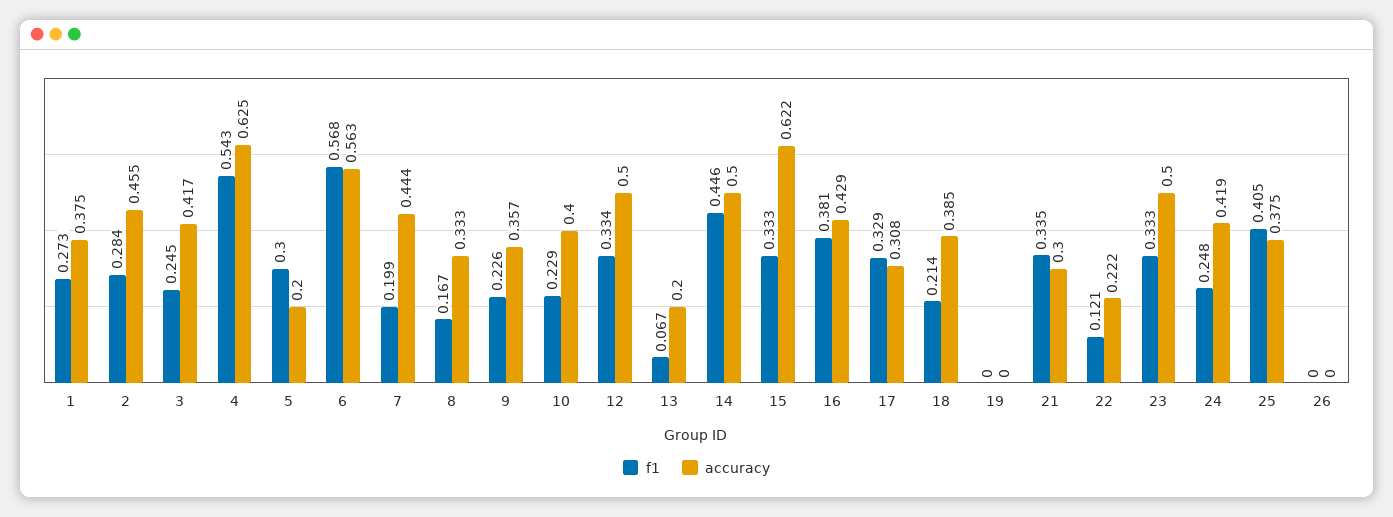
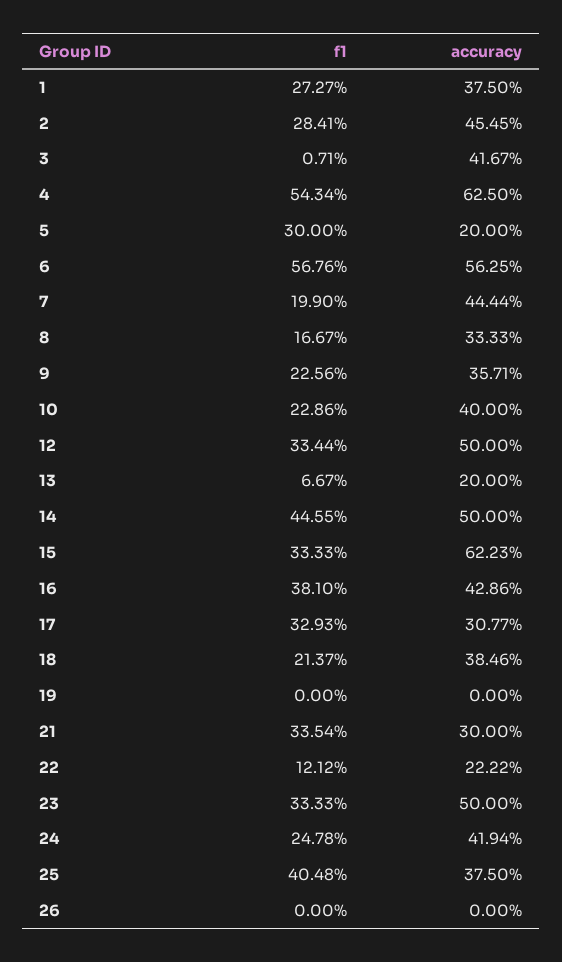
f1, 3: 0.245 -> 0.0071

